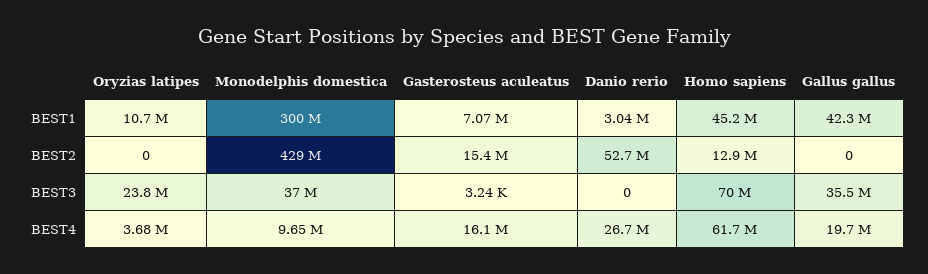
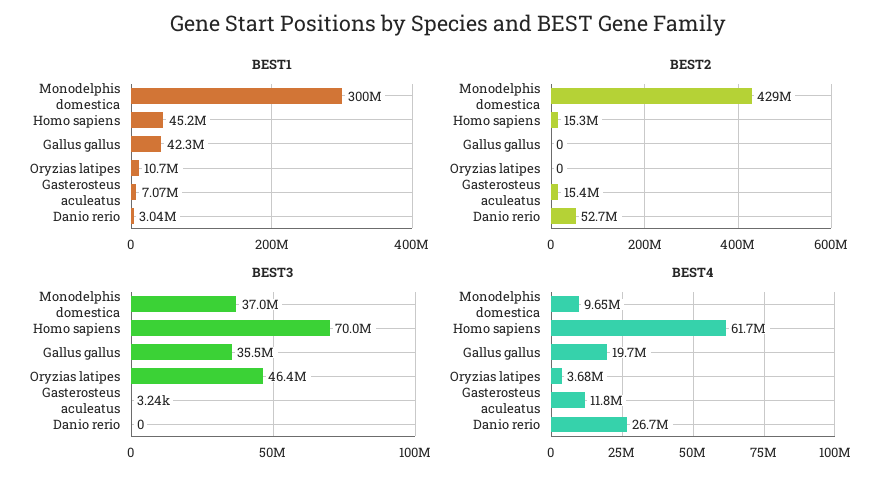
BEST2, Homo sapiens: 12900000 -> 15300000
BEST3, Oryzias latipes: 23800000 -> 46400000
BEST4, Gasterosteus aculeatus: 16100000 -> 11800000

